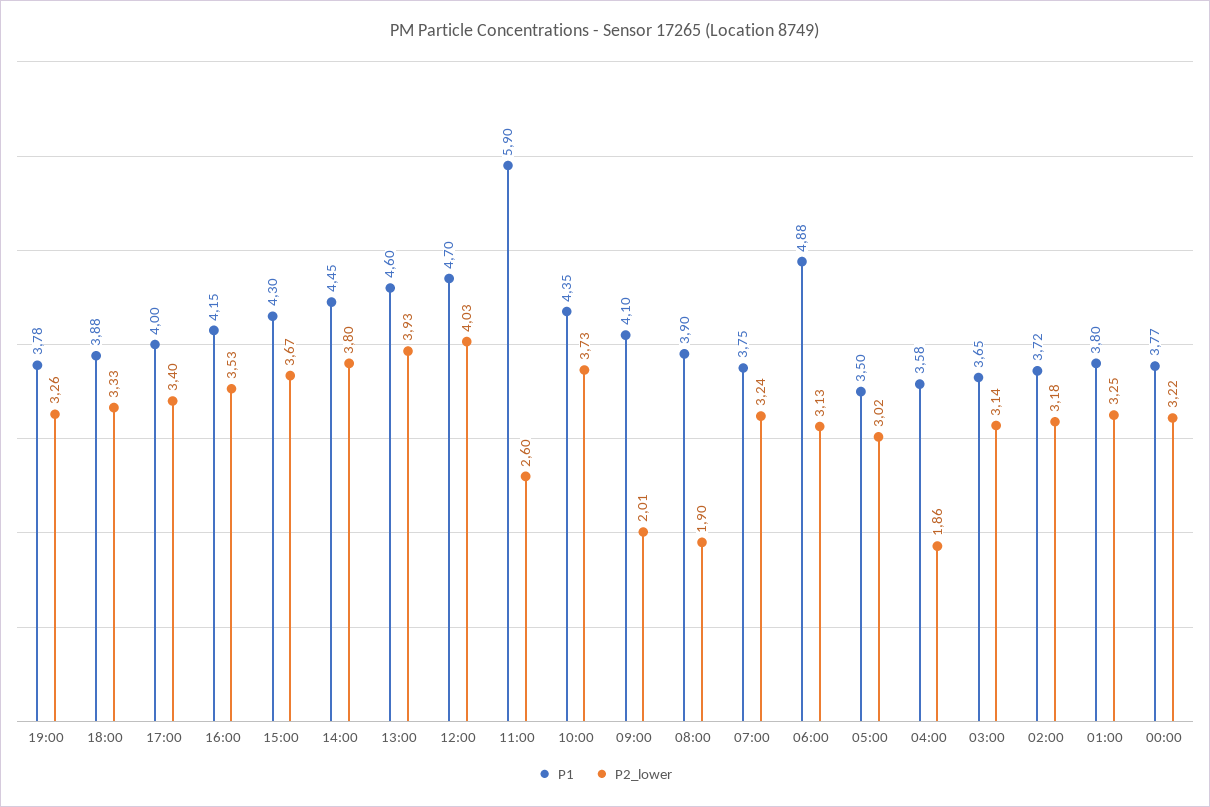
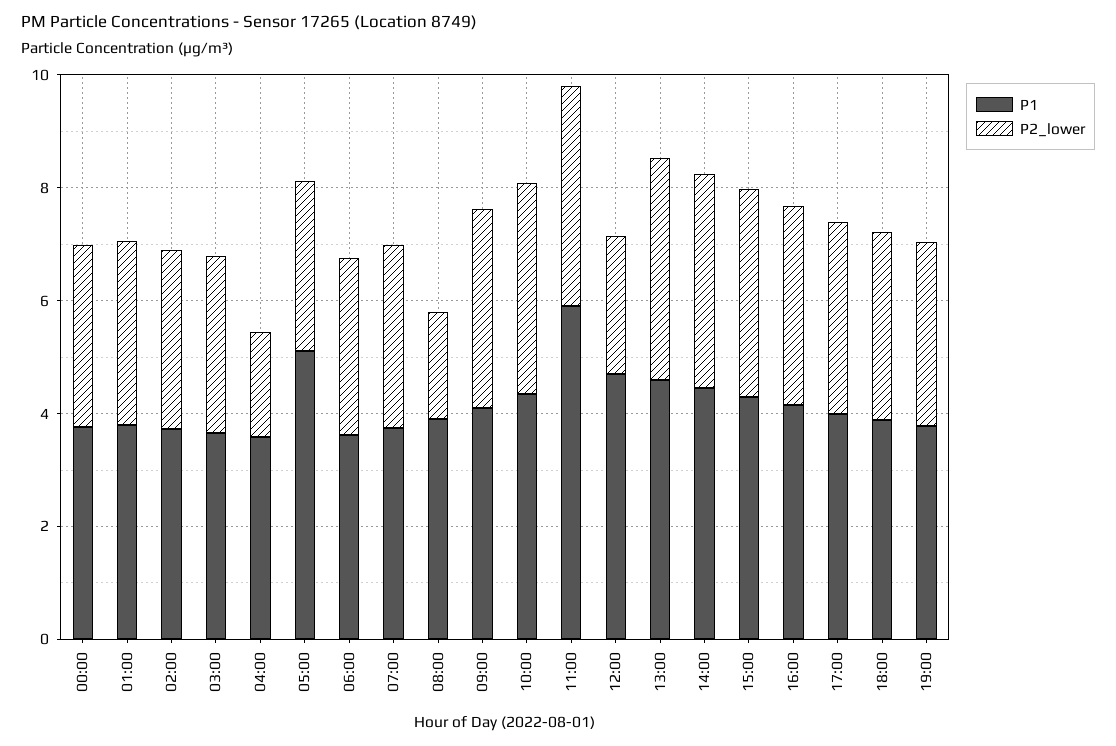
P2_lower, 12:00: 4.03 -> 2.5
P2_lower, 11:00: 2.6 -> 4
P2_lower, 09:00: 2.01 -> 3.5
P1, 06:00: 4.88 -> 3.5
P1, 05:00: 3.5 -> 5

